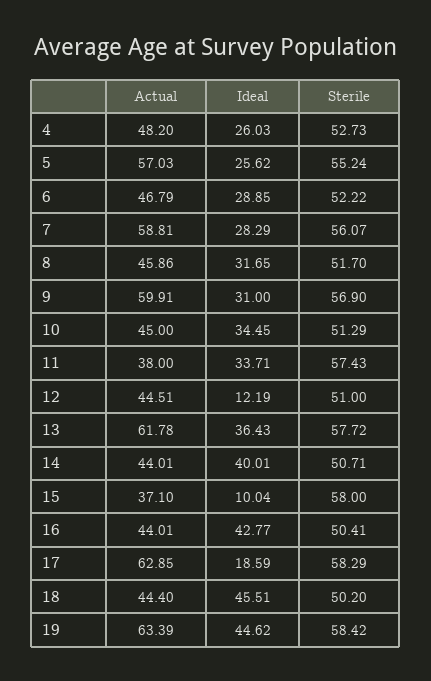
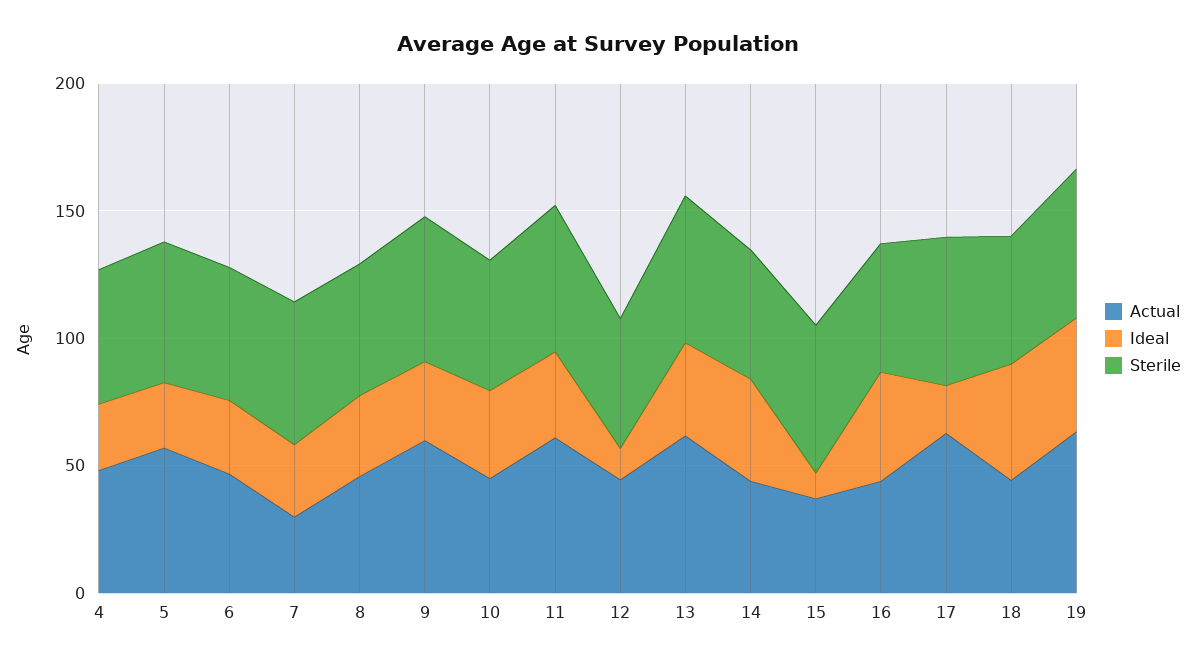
Actual, 7: 58.81 -> 30
Actual, 11: 38 -> 60

